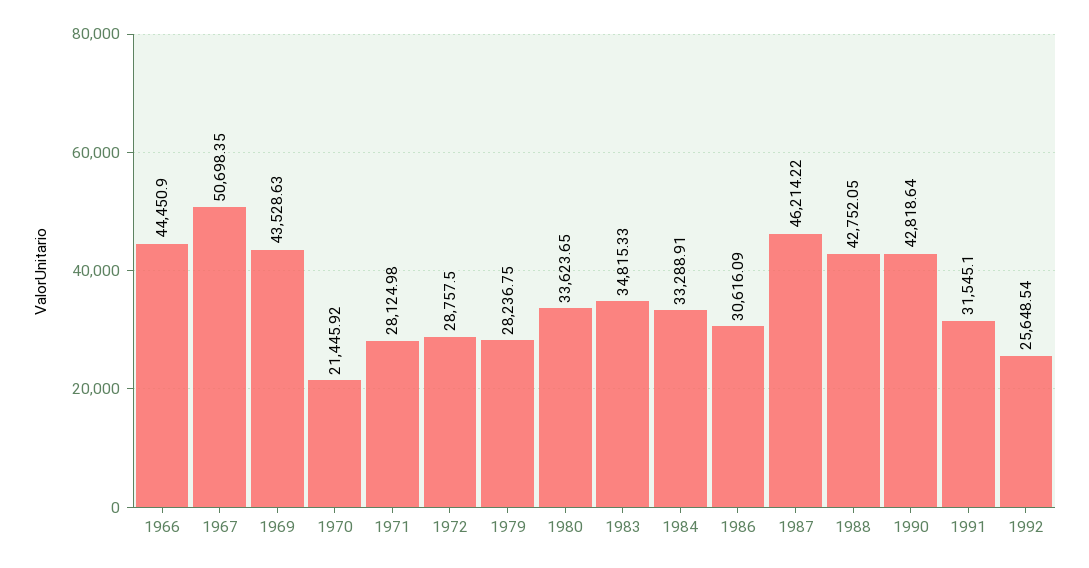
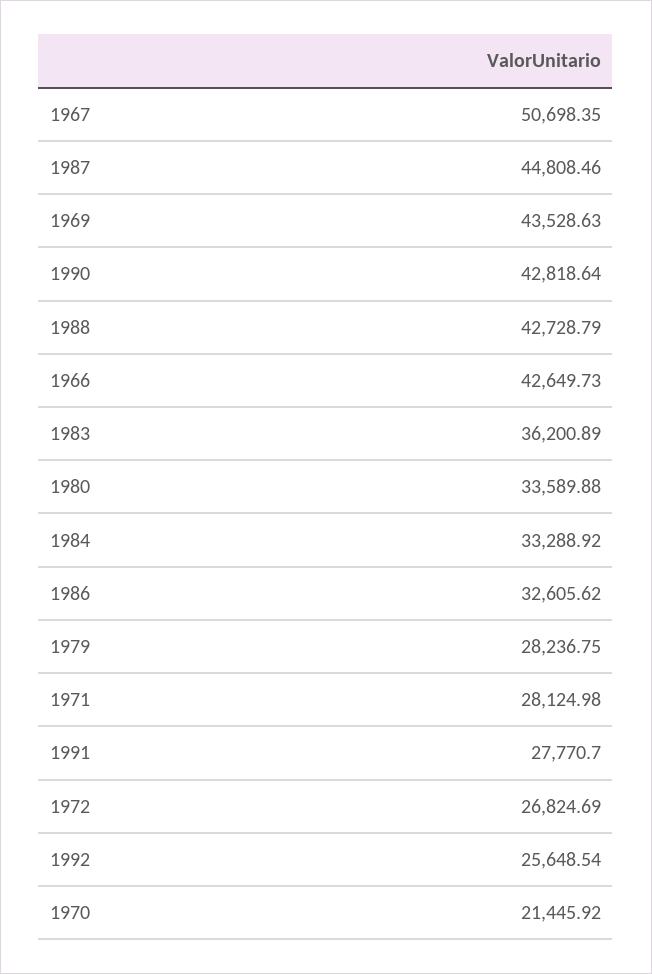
1966: 44450.9 -> 42649.73
1972: 28757.5 -> 26824.69
1980: 33623.65 -> 33589.88
1983: 34815.33 -> 36200.89
1984: 33288.91 -> 33288.92
1986: 30616.09 -> 32605.62
1987: 46214.22 -> 44808.46
1988: 42752.05 -> 42728.79
1991: 31545.1 -> 27770.7

